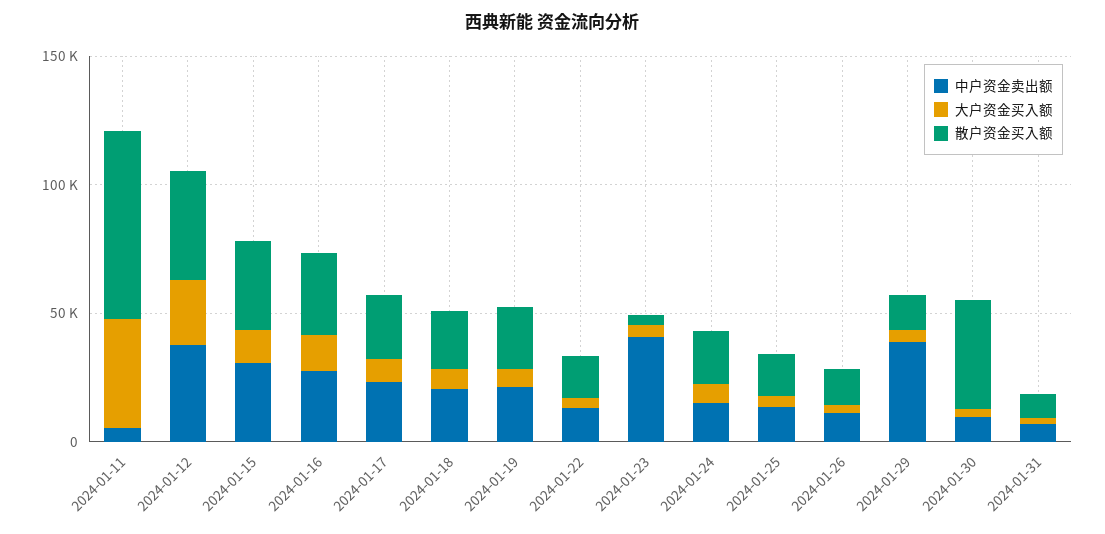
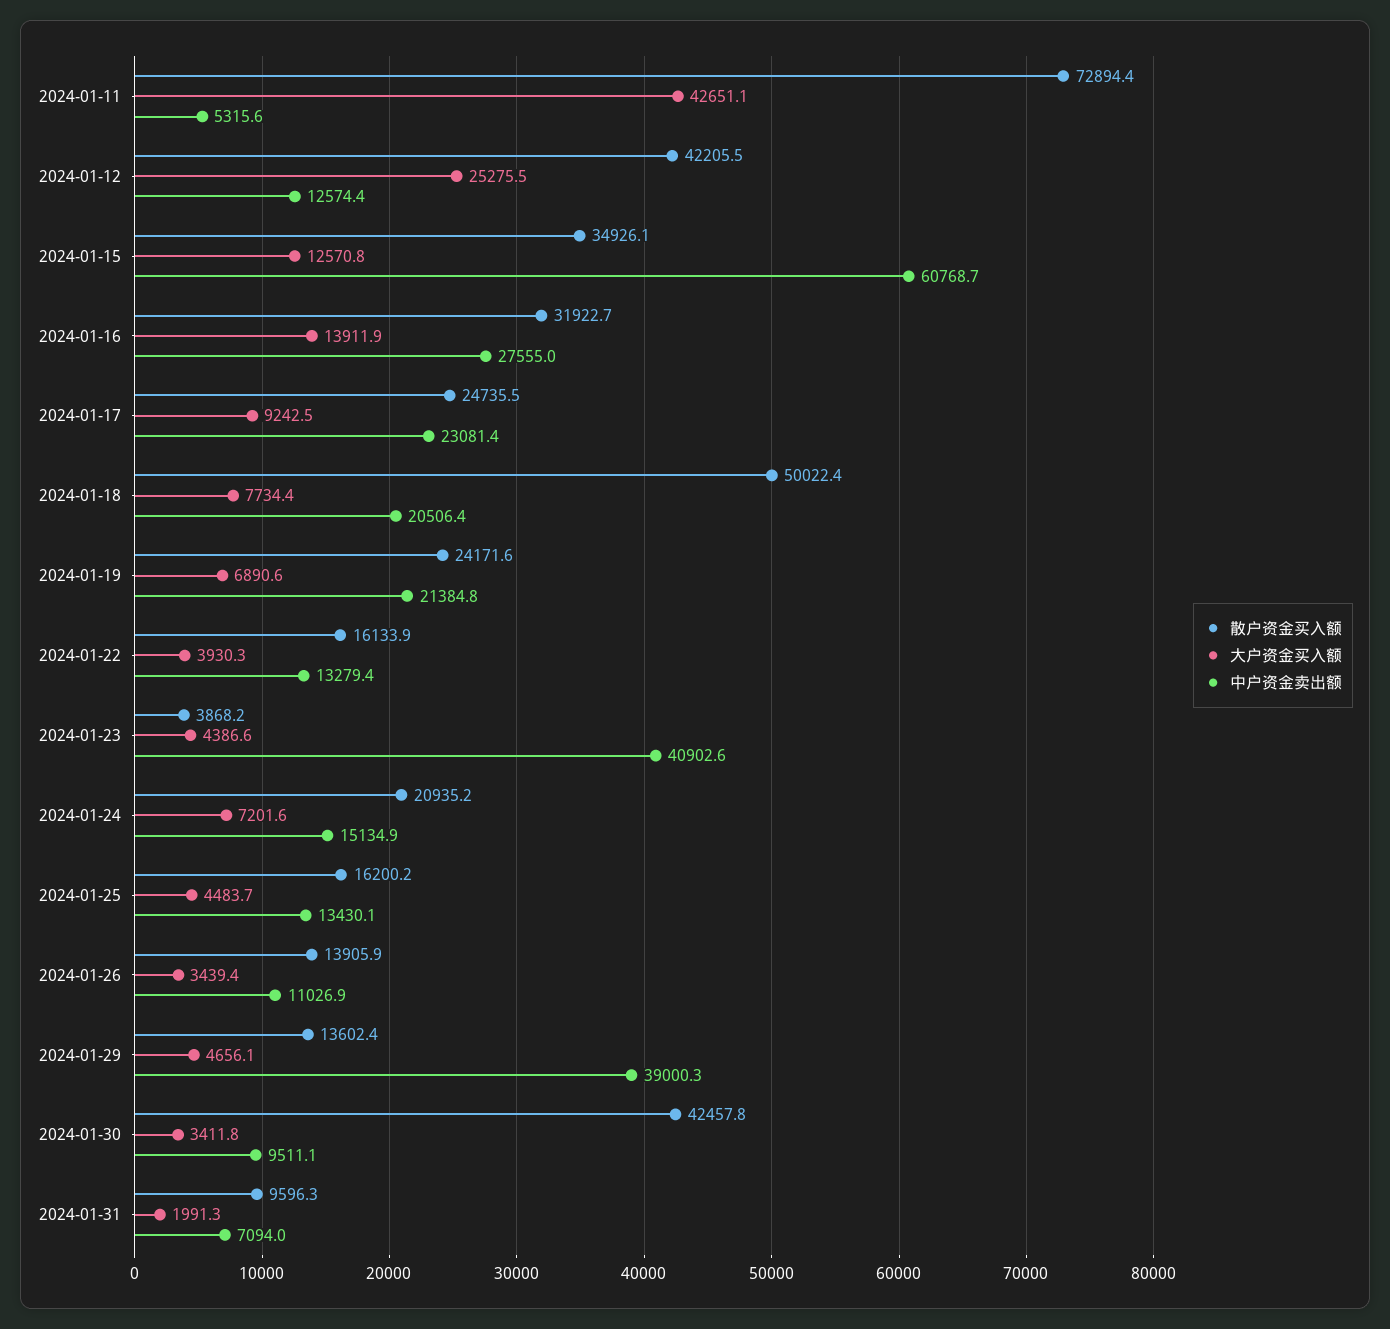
中户资金卖出额, 2024-01-12: 40000 -> 12574.4
中户资金卖出额, 2024-01-15: 30000 -> 60768.7
散户资金买入额, 2024-01-18: 20000 -> 50022.4

